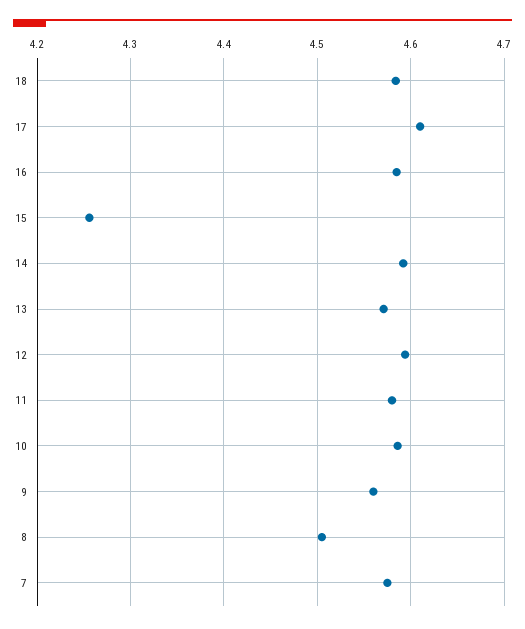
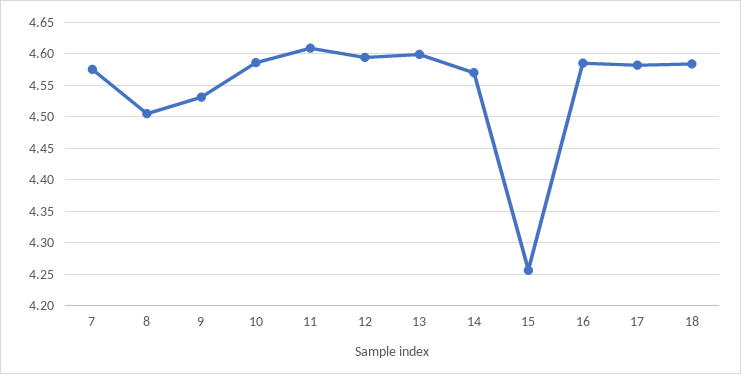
17: 4.61 -> 4.58
14: 4.59 -> 4.57
13: 4.57 -> 4.6
11: 4.58 -> 4.61
9: 4.56 -> 4.53

